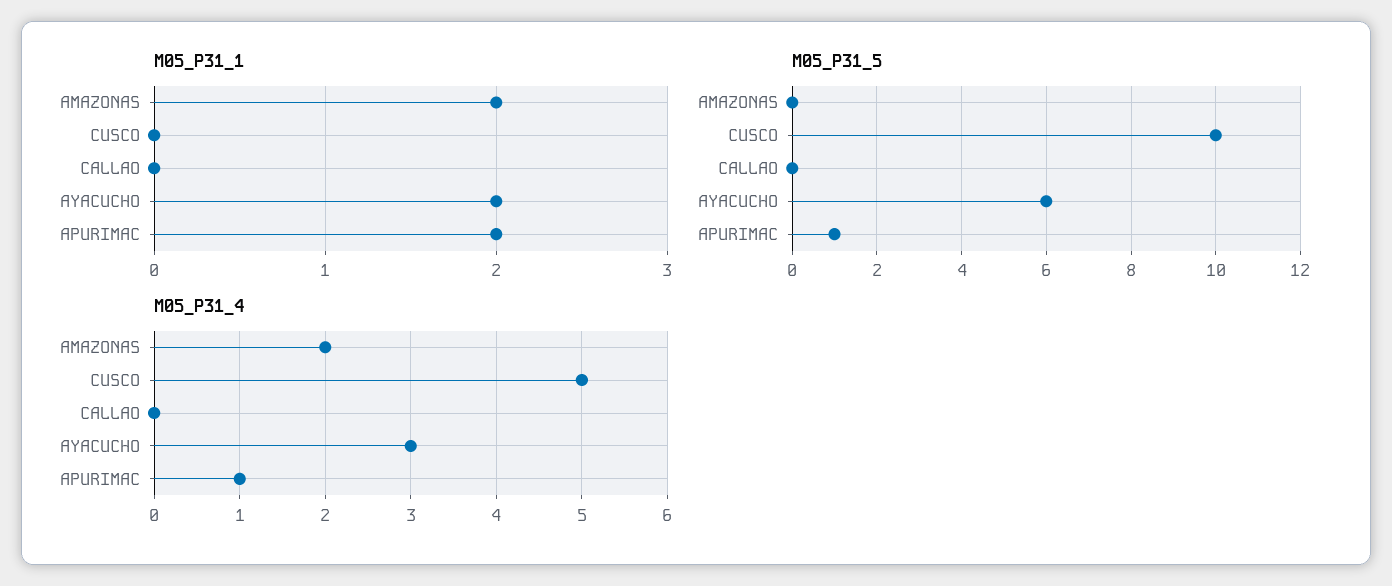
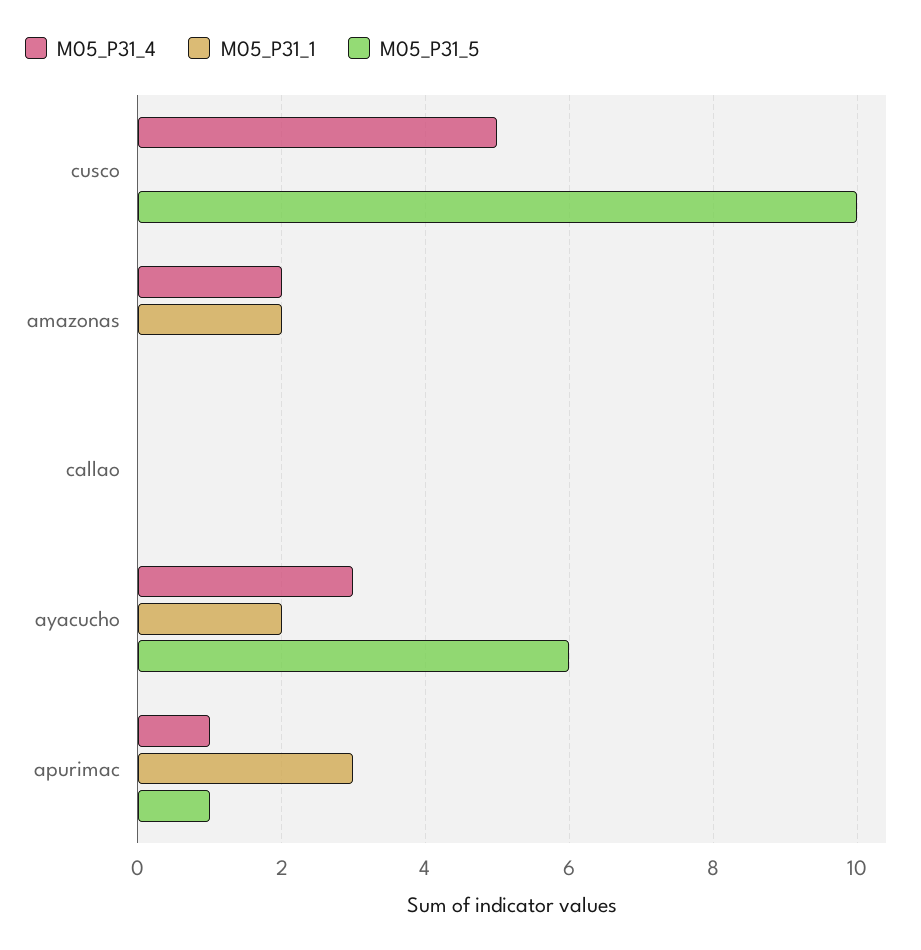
M05_P31_1, APURIMAC: 2 -> 3

